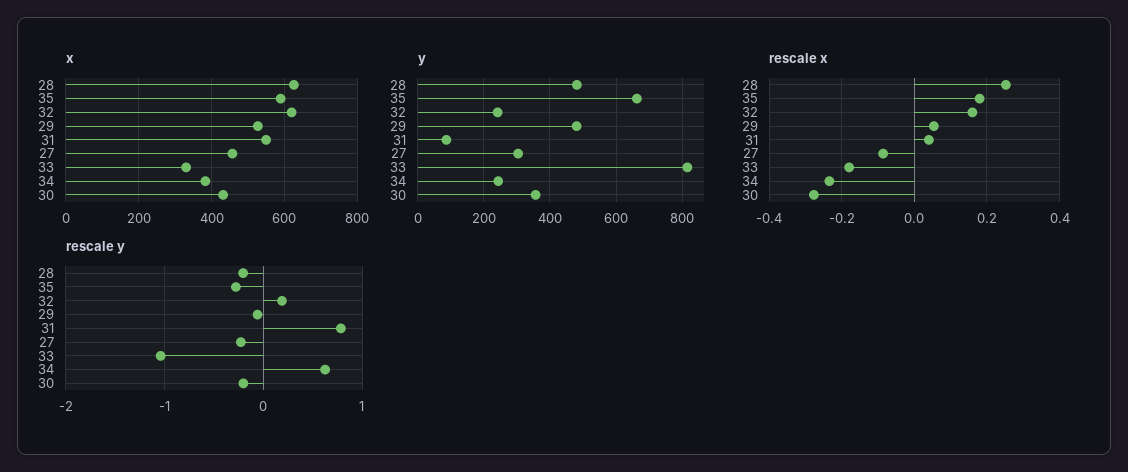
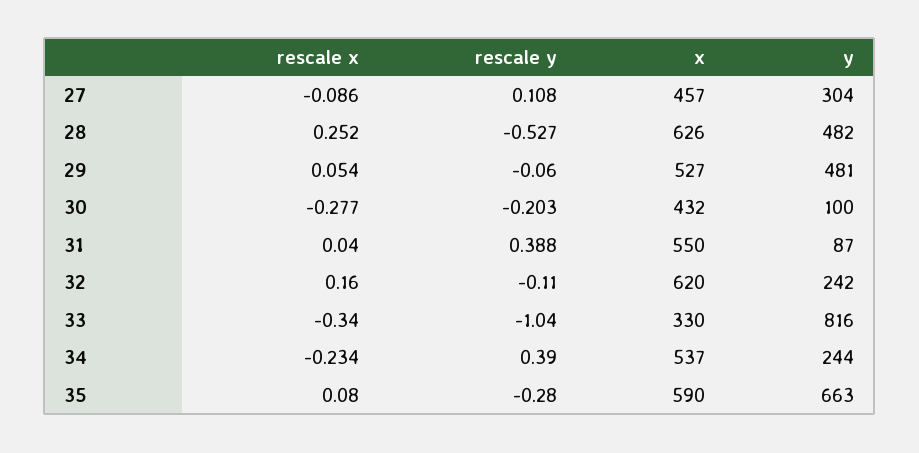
x, 34: 380 -> 537
y, 30: 360 -> 100
rescale x, 35: 0.18 -> 0.08
rescale x, 33: -0.18 -> -0.34
rescale y, 28: -0.2 -> -0.527
rescale y, 32: 0.2 -> -0.11
rescale y, 31: 0.8 -> 0.388
rescale y, 27: -0.2 -> 0.108
rescale y, 34: 0.6 -> 0.39

